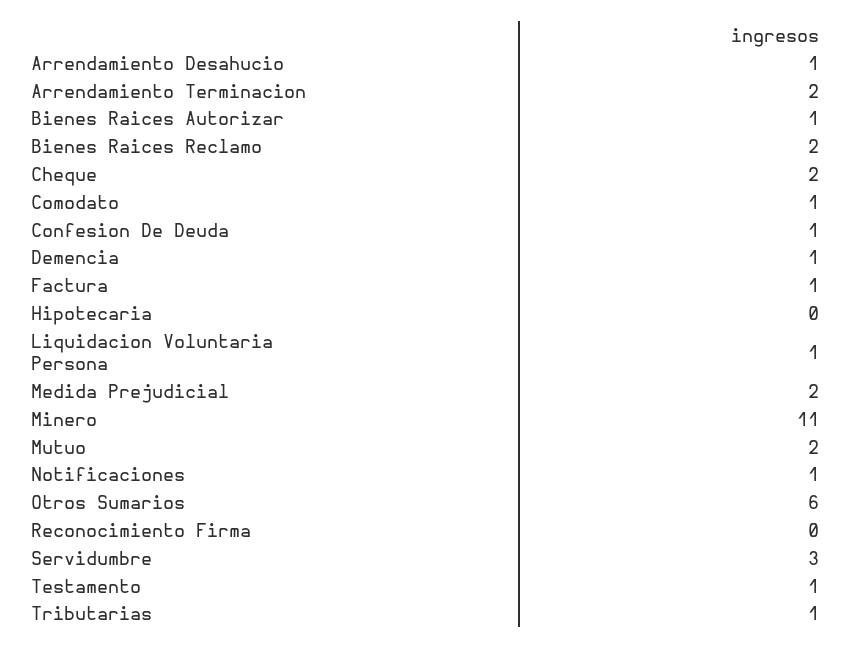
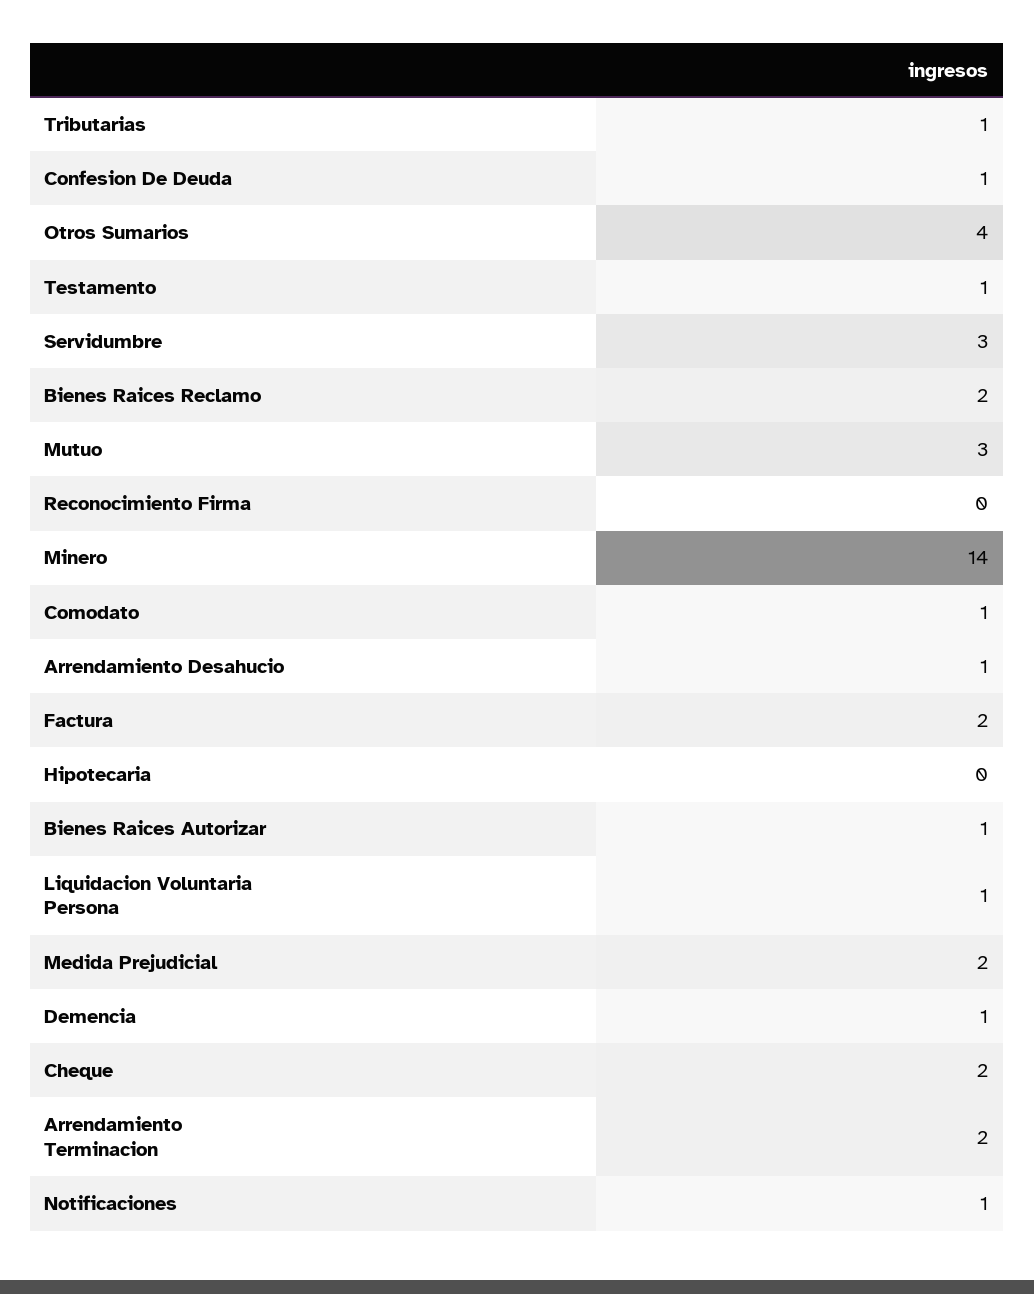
Factura: 1 -> 2
Minero: 11 -> 14
Mutuo: 2 -> 3
Otros Sumarios: 6 -> 4

